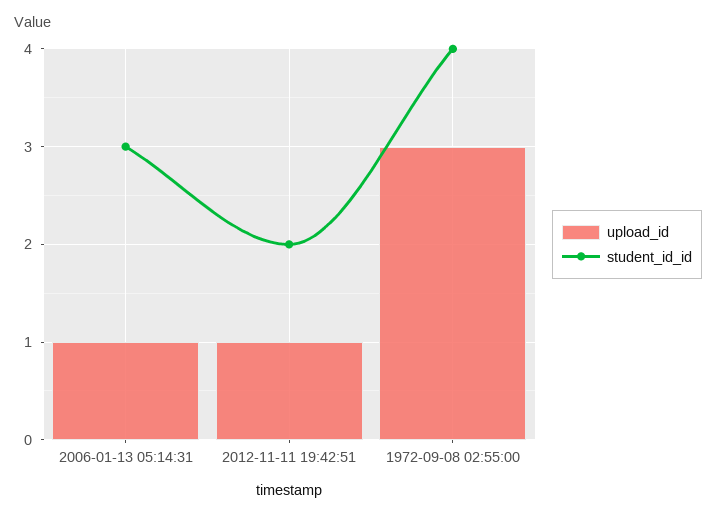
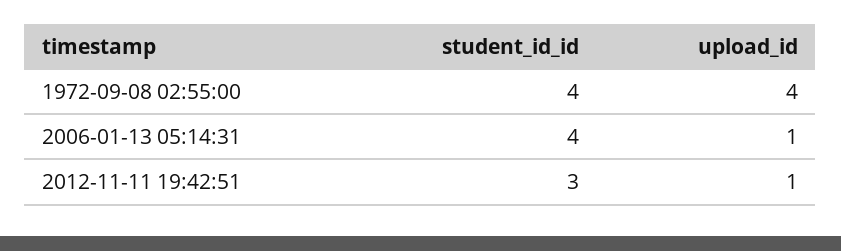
student_id_id, 2006-01-13 05:14:31: 3 -> 4
student_id_id, 2012-11-11 19:42:51: 2 -> 3
upload_id, 1972-09-08 02:55:00: 3 -> 4

